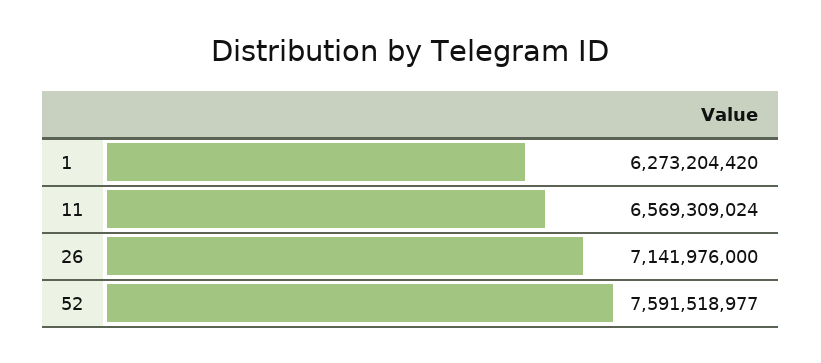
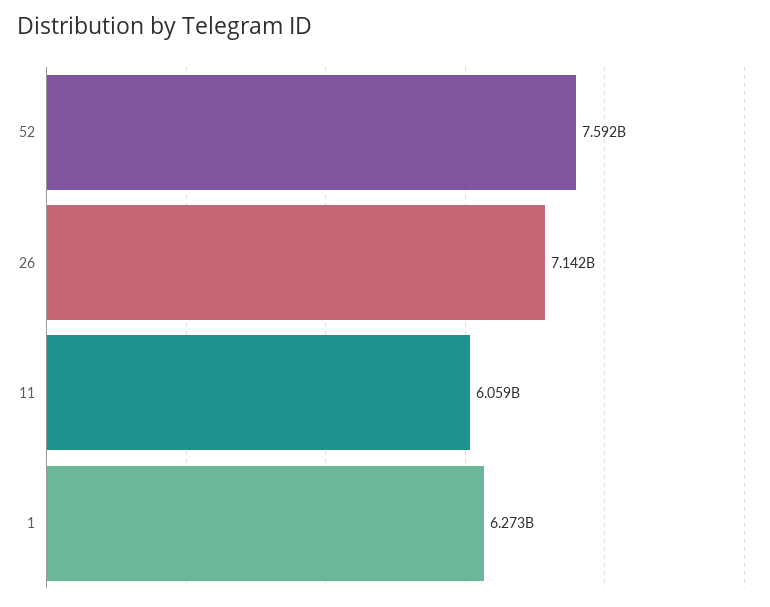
11: 6569309024 -> 6059000000

